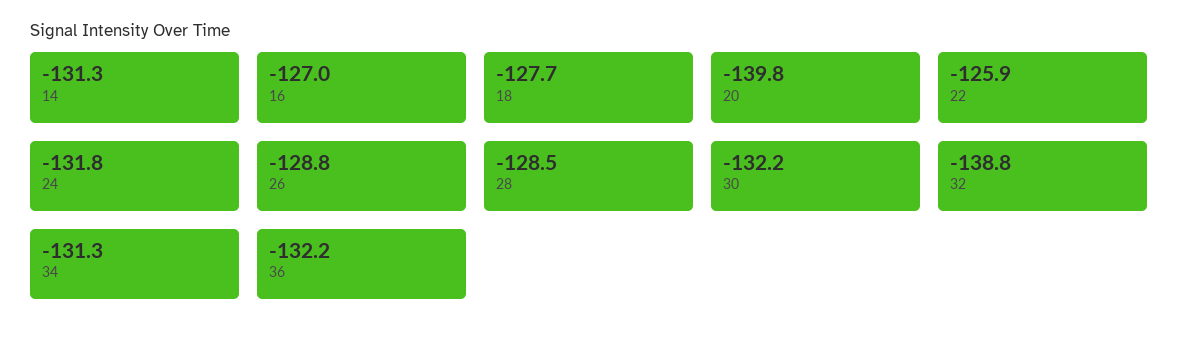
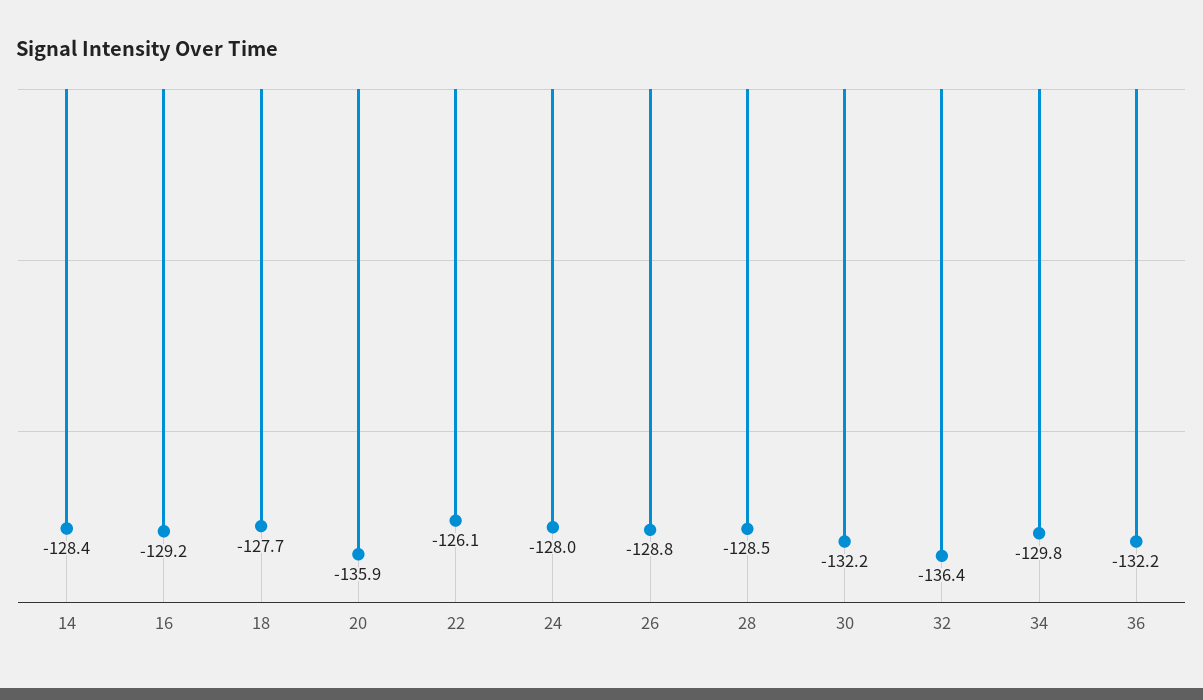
14: -131.3 -> -128.4
16: -127 -> -129.2
20: -139.8 -> -135.9
22: -125.9 -> -126.1
24: -131.8 -> -128
32: -138.8 -> -136.4
34: -131.3 -> -129.8

